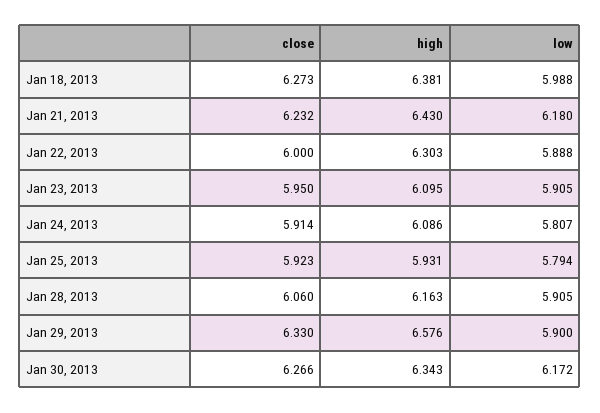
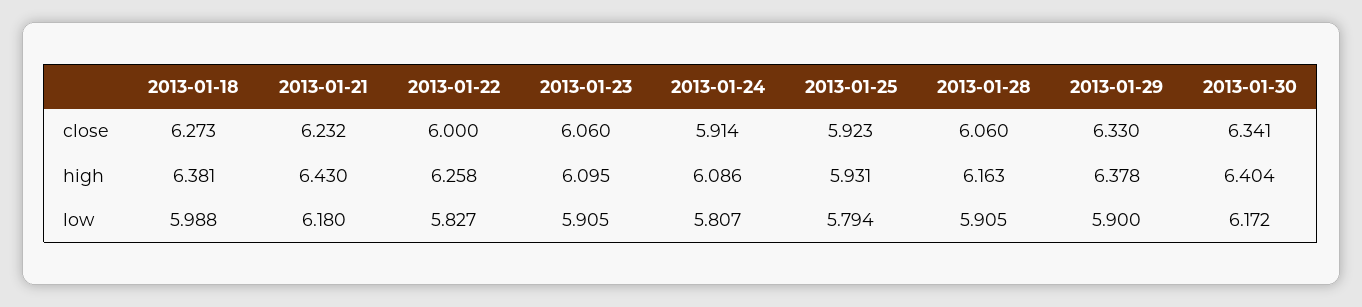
high, Jan 22, 2013: 6.303 -> 6.258
low, Jan 22, 2013: 5.888 -> 5.827
close, Jan 23, 2013: 5.95 -> 6.06
high, Jan 29, 2013: 6.576 -> 6.378
close, Jan 30, 2013: 6.266 -> 6.341
high, Jan 30, 2013: 6.343 -> 6.404

